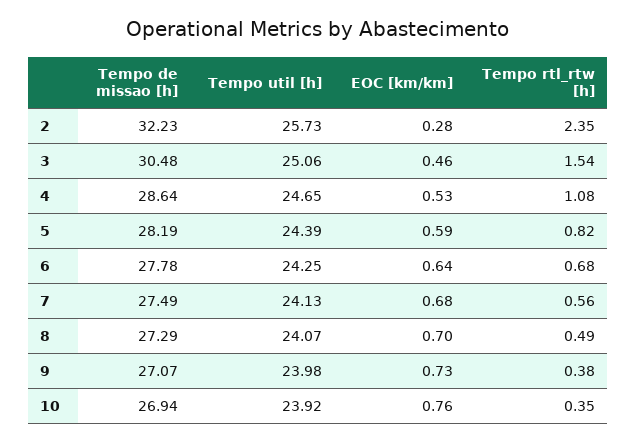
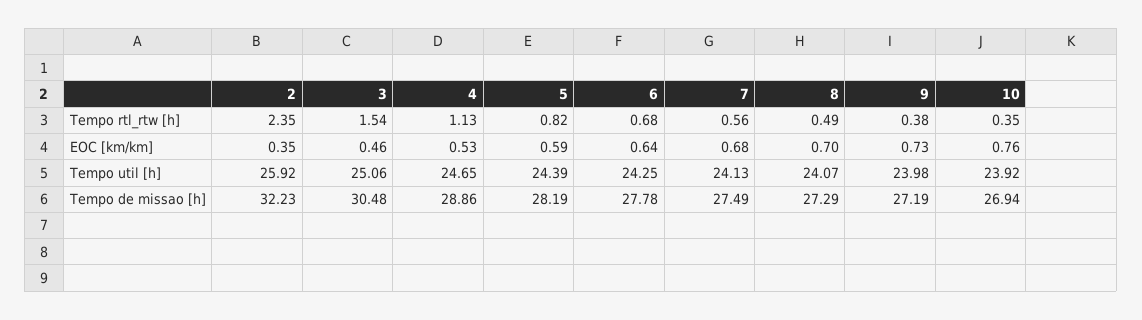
Tempo util [h], 2: 25.73 -> 25.92
EOC [km/km], 2: 0.28 -> 0.35
Tempo de missao [h], 4: 28.64 -> 28.86
Tempo rtl_rtw [h], 4: 1.08 -> 1.13
Tempo de missao [h], 9: 27.07 -> 27.19

